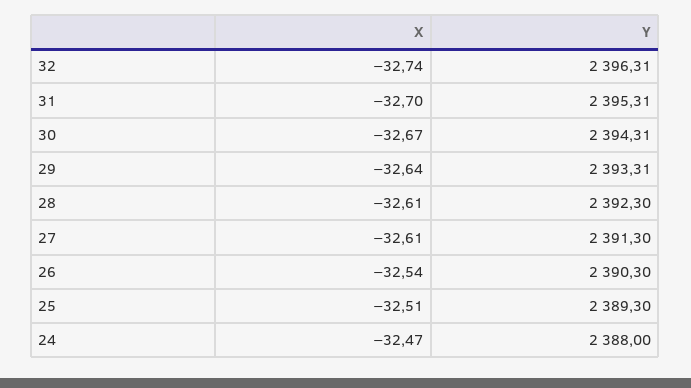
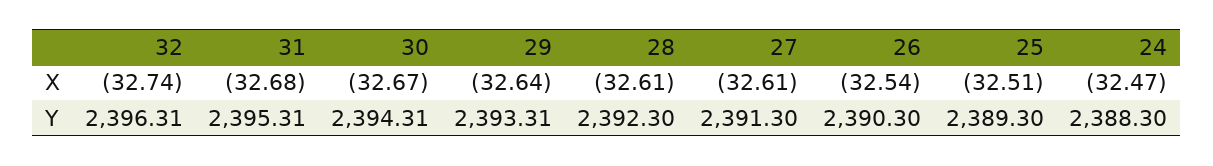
X, 31: -32.7 -> -32.68
Y, 24: 2388 -> 2388.3

